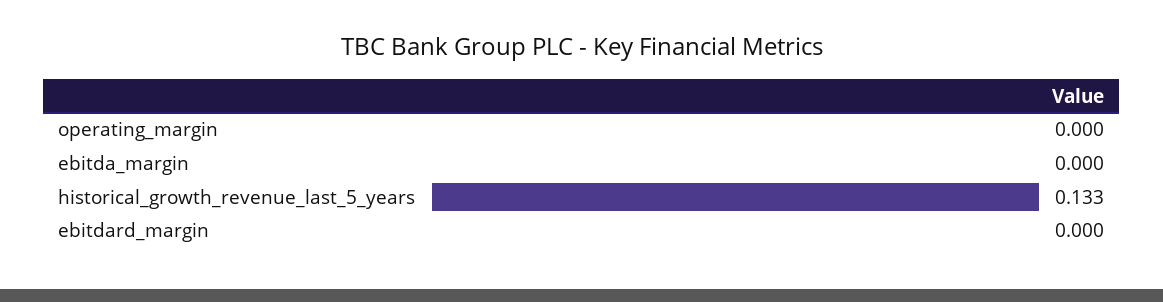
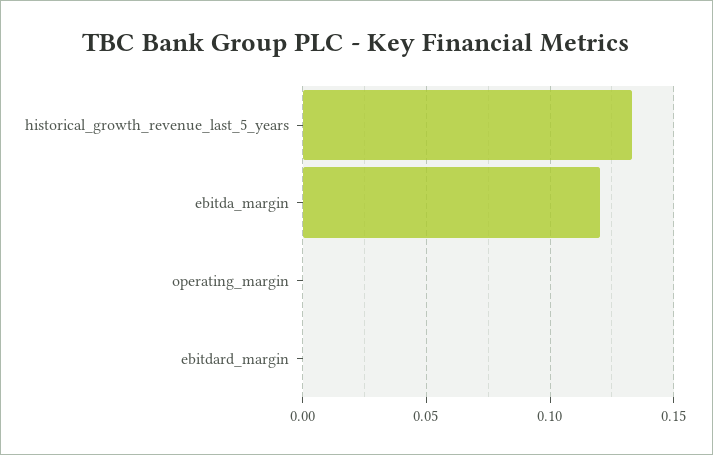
ebitda_margin: 0 -> 0.12

